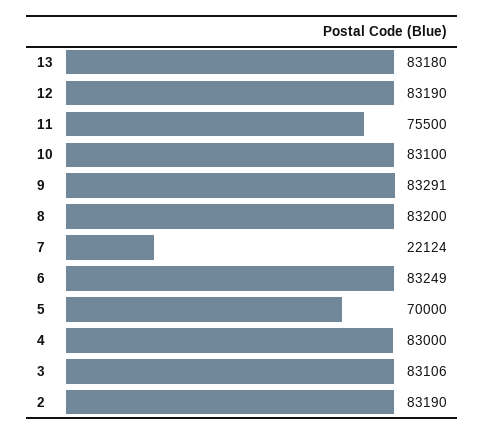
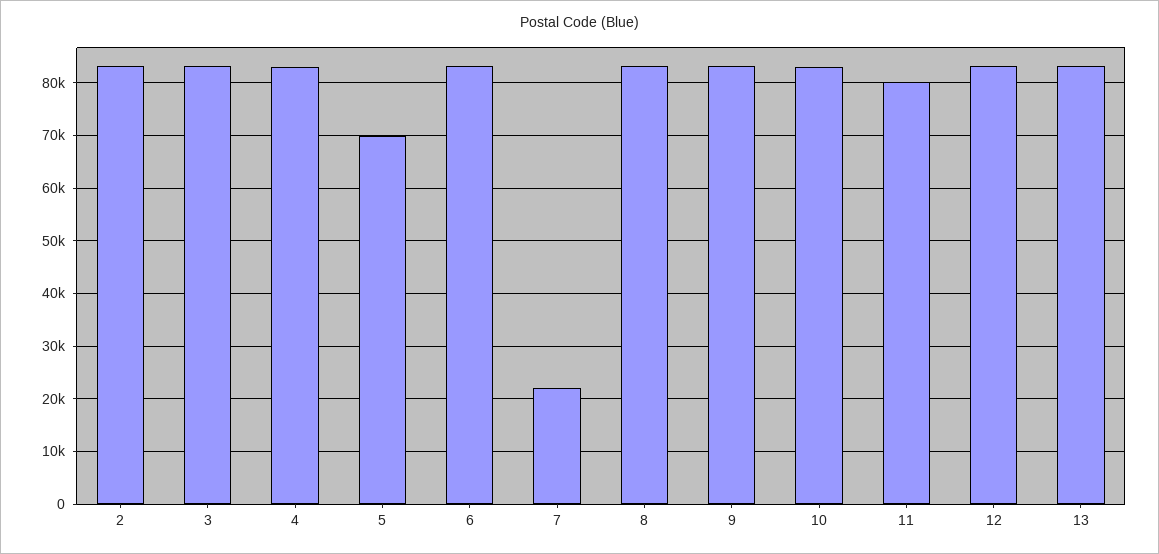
11: 75500 -> 80000

